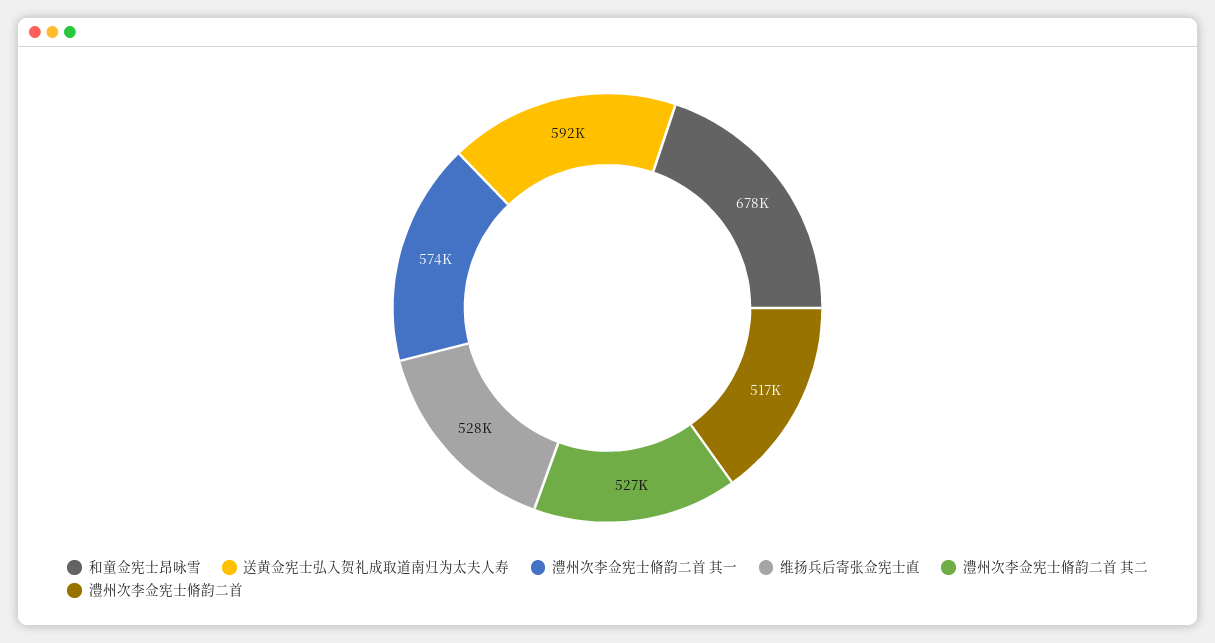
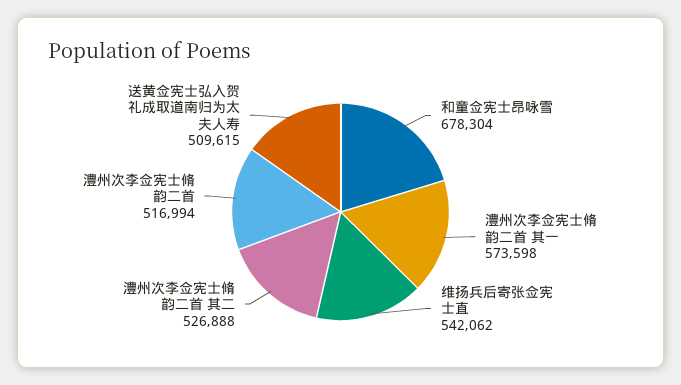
送黄佥宪士弘入贺礼成取道南归为太夫人寿: 592000 -> 509615
维扬兵后寄张佥宪士直: 528000 -> 542062

